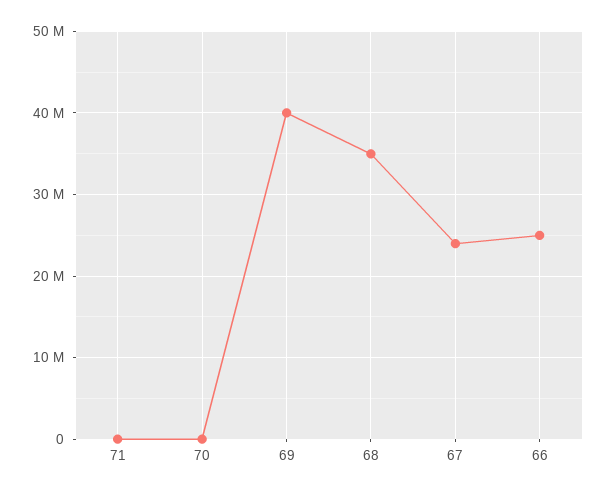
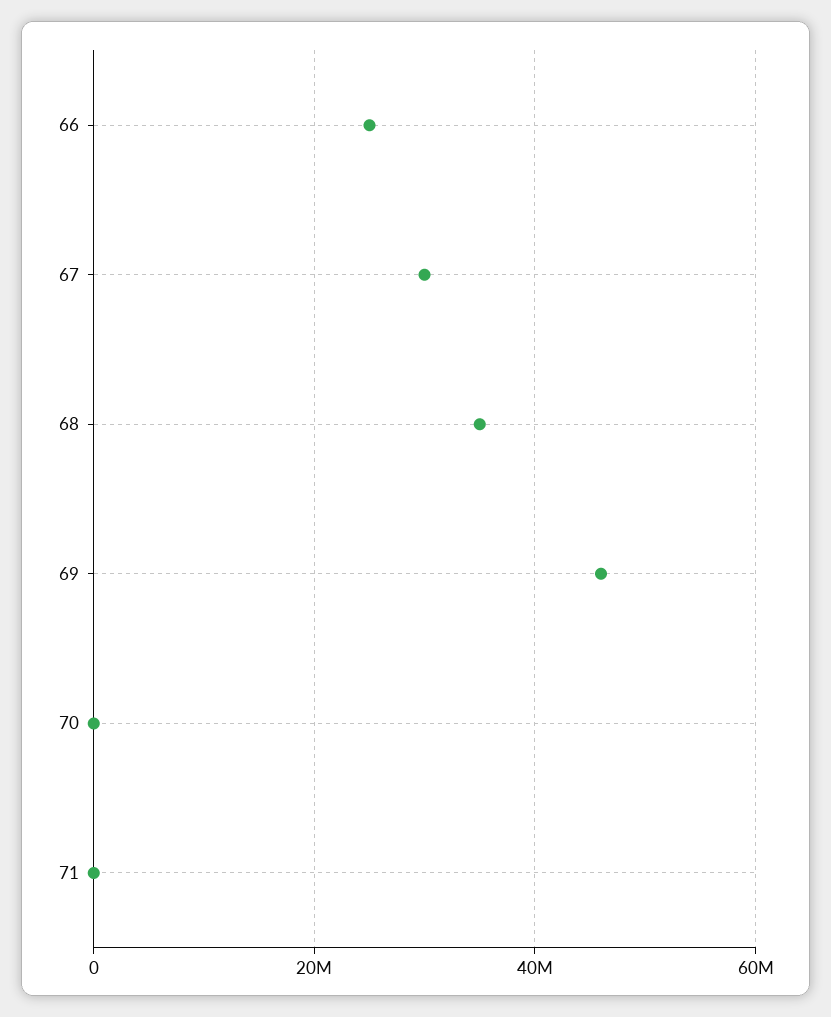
69: 40000000 -> 46000000
67: 24000000 -> 30000000

